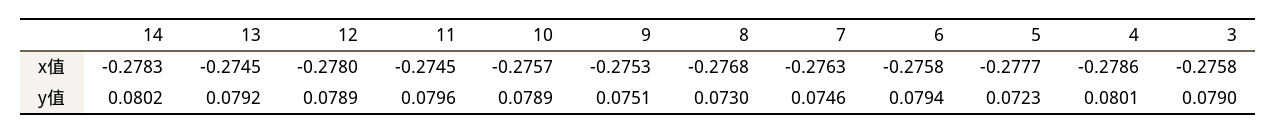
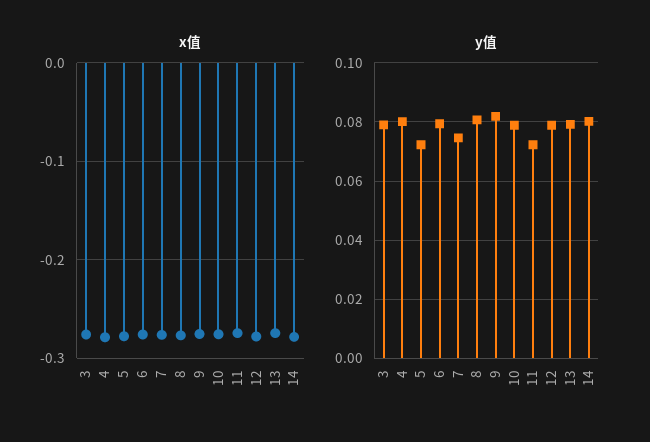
y值, 11: 0.0796 -> 0.0725
y值, 9: 0.0751 -> 0.0825
y值, 8: 0.073 -> 0.08

